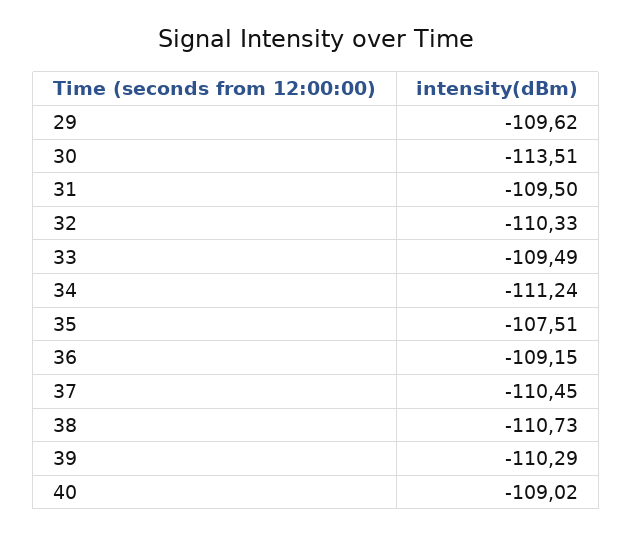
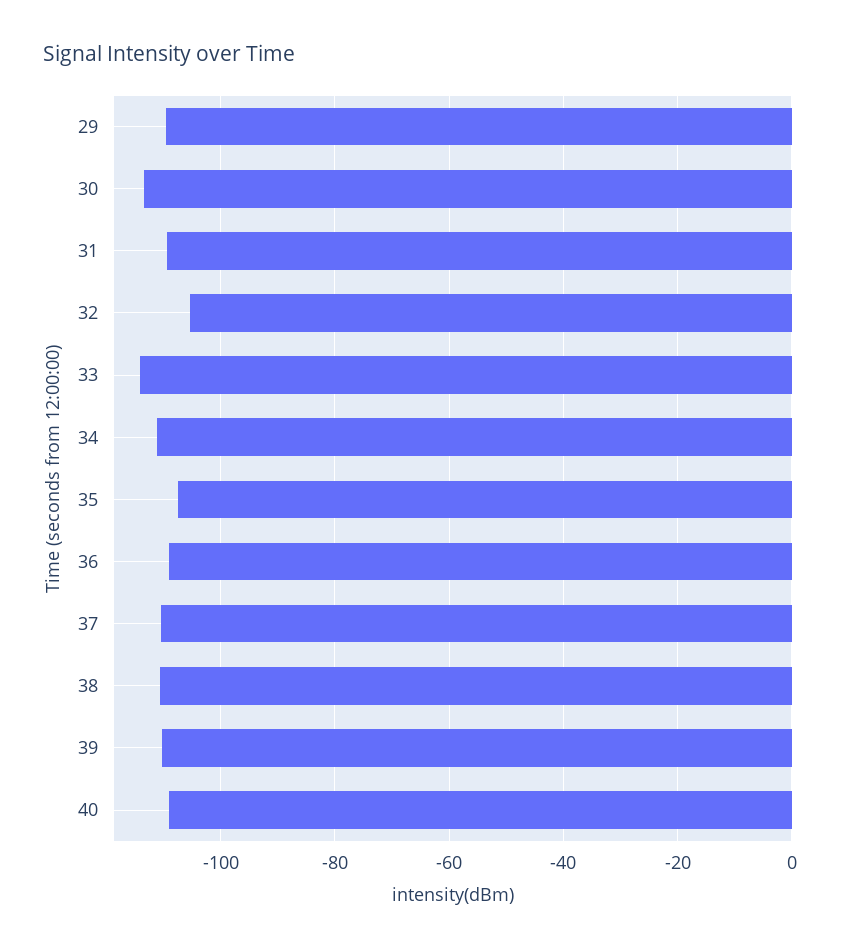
32: -110.33 -> -106
33: -109.49 -> -114

